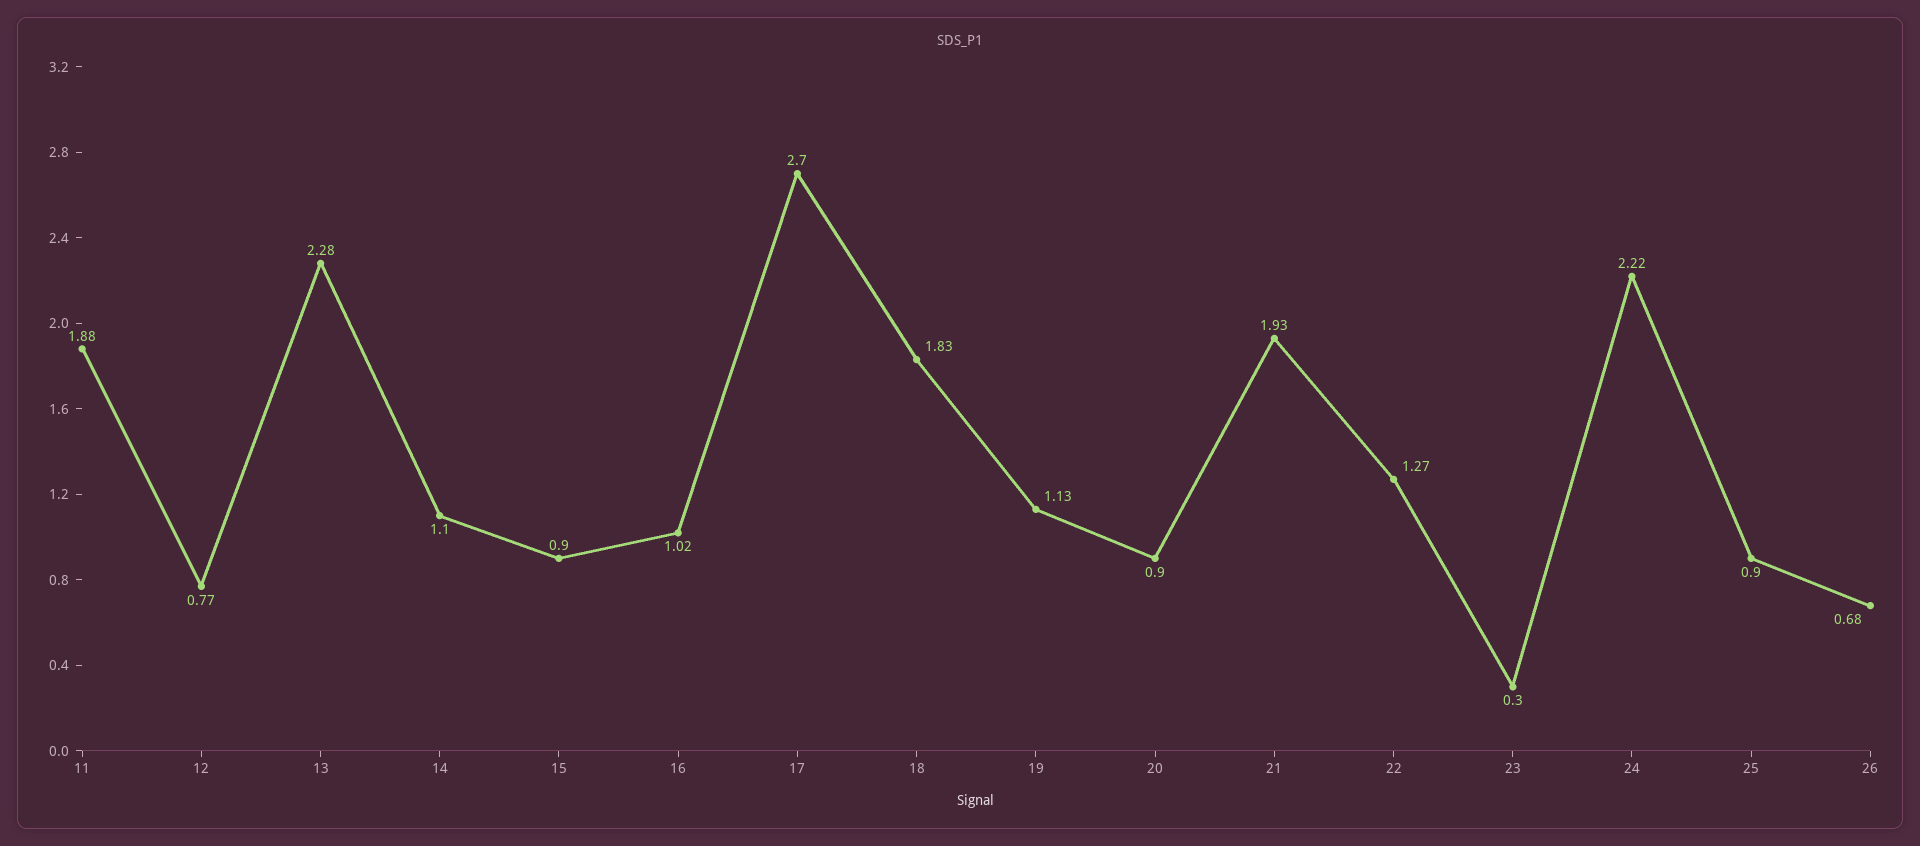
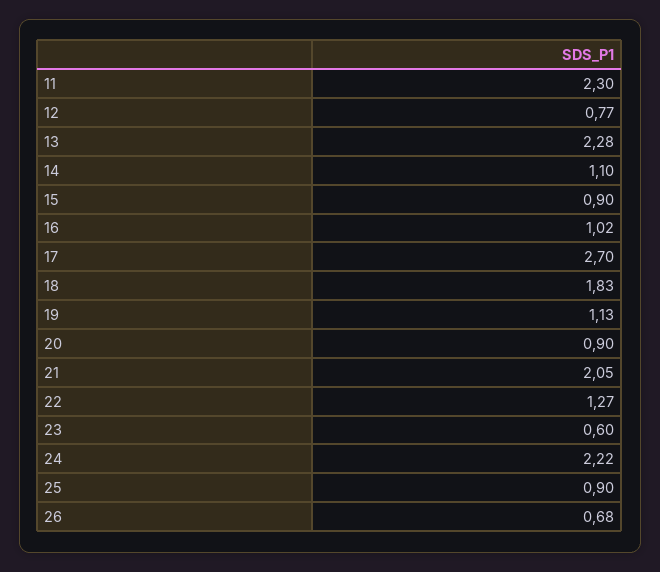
11: 1.88 -> 2.3
21: 1.93 -> 2.05
23: 0.3 -> 0.6

